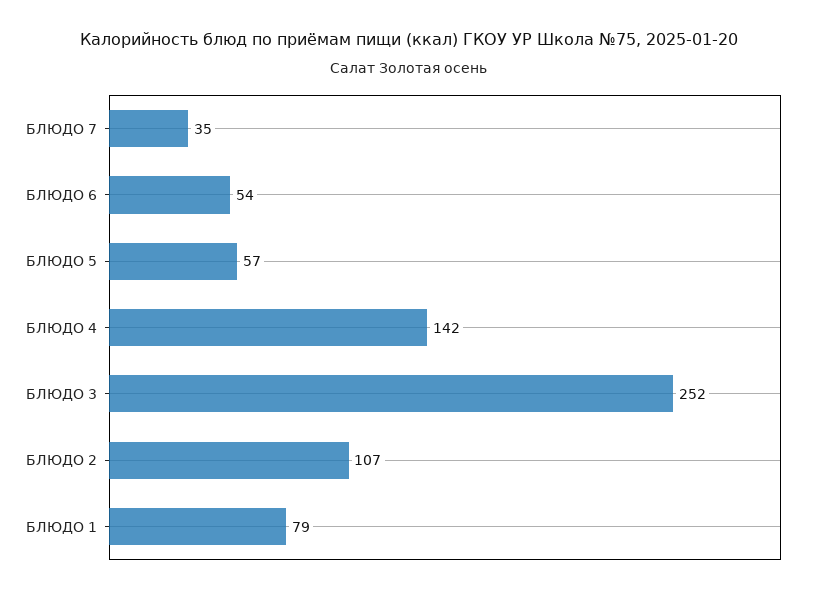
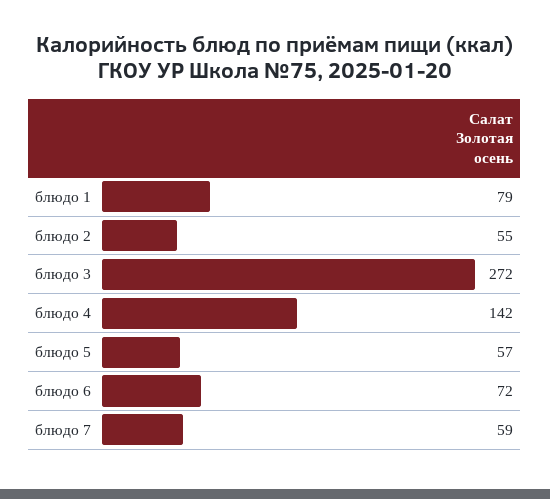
БЛЮДО 7: 35 -> 59
БЛЮДО 6: 54 -> 72
БЛЮДО 3: 252 -> 272
БЛЮДО 2: 107 -> 55

